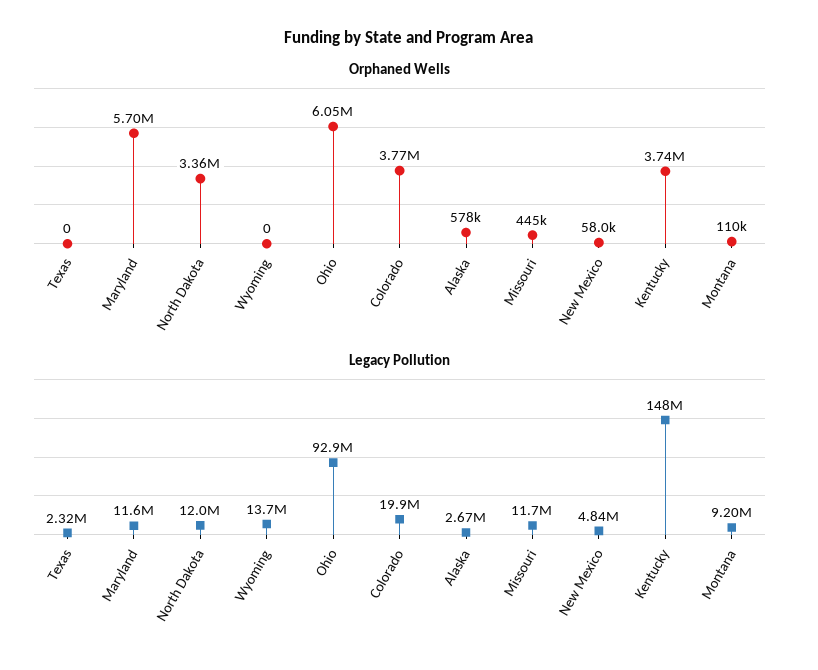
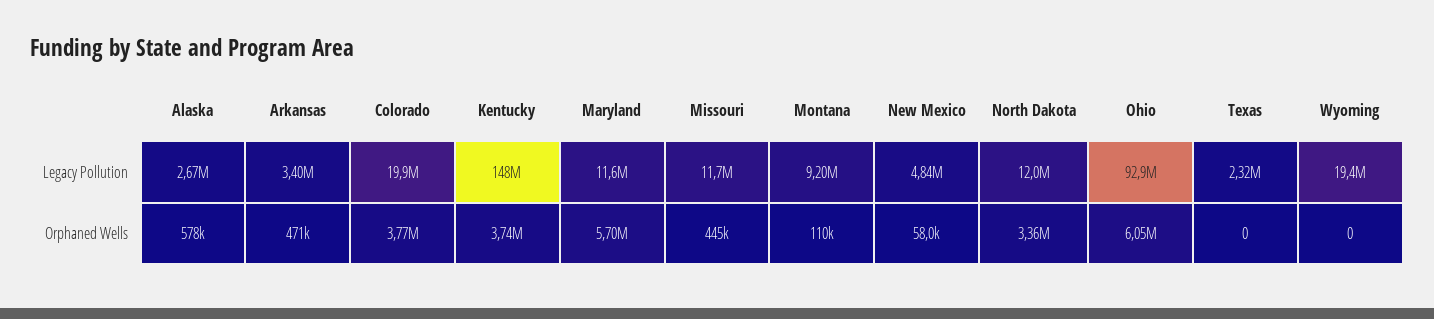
Legacy Pollution, Wyoming: 13700000 -> 19400000
Legacy Pollution, Arkansas: none -> 3400000
Orphaned Wells, Arkansas: none -> 471000

